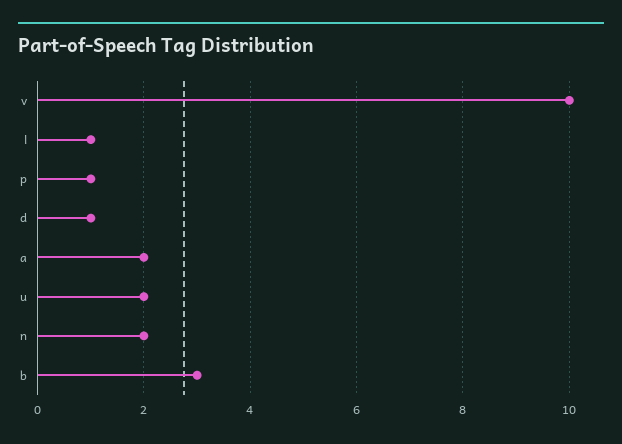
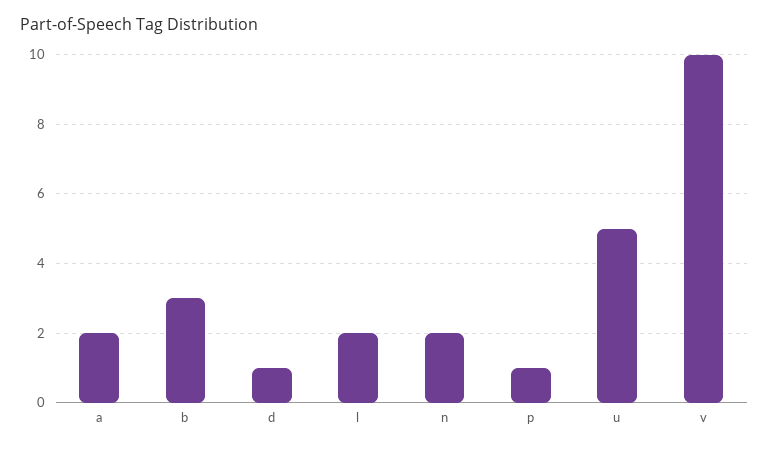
l: 1 -> 2
u: 2 -> 5

